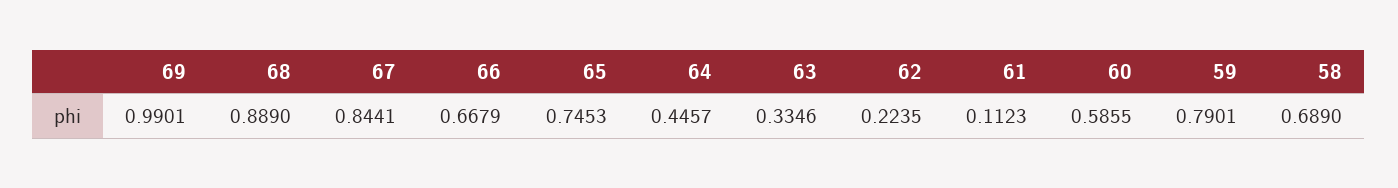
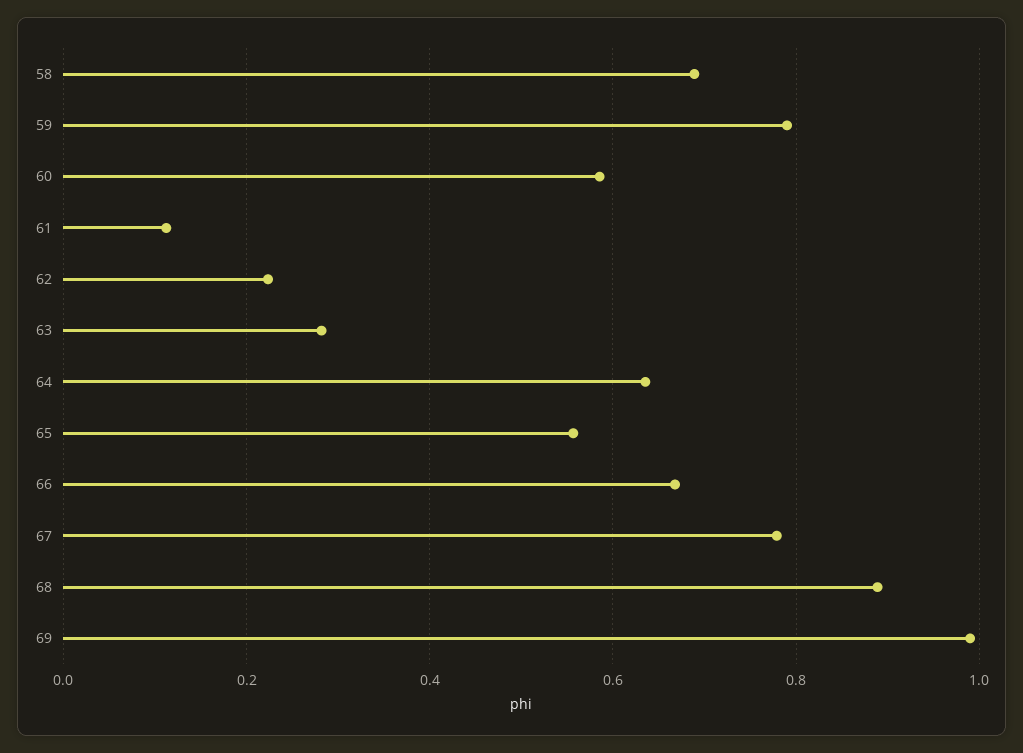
67: 0.8441 -> 0.78
65: 0.7453 -> 0.56
64: 0.4457 -> 0.64
63: 0.3346 -> 0.28

